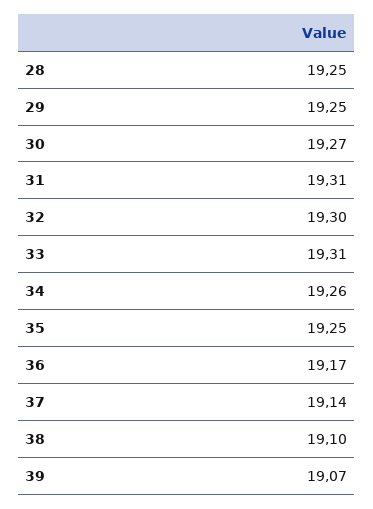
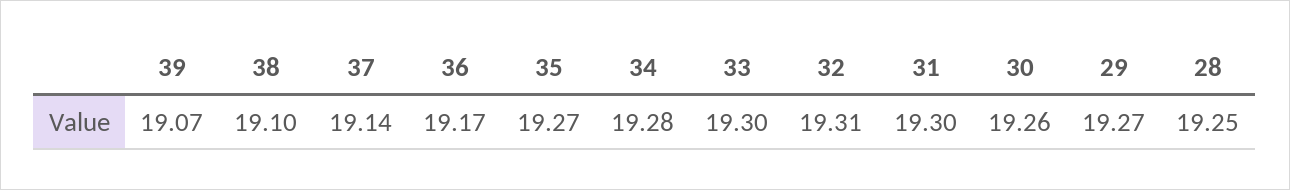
29: 19.25 -> 19.27
30: 19.27 -> 19.26
31: 19.31 -> 19.3
32: 19.3 -> 19.31
33: 19.31 -> 19.3
34: 19.26 -> 19.28
35: 19.25 -> 19.27

